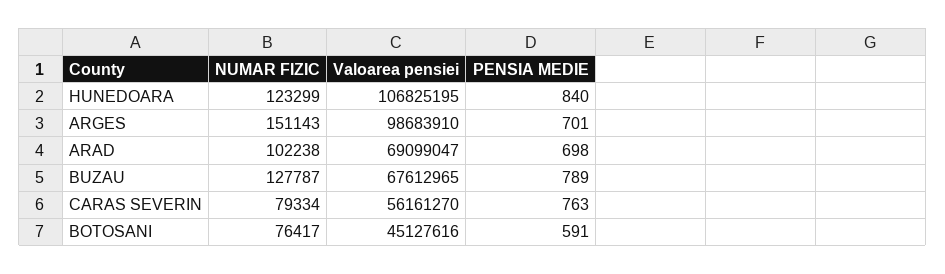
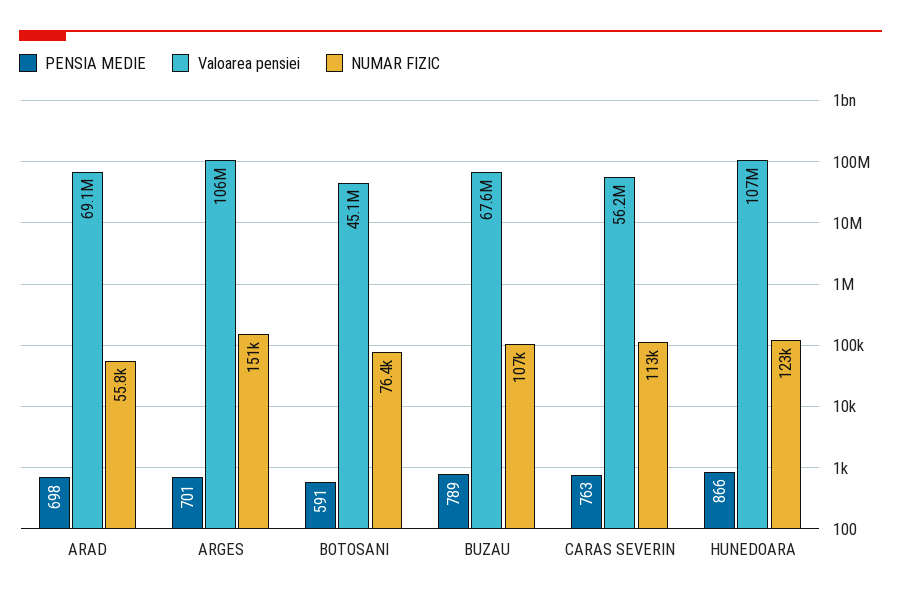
PENSIA MEDIE, HUNEDOARA: 840 -> 866
Valoarea pensiei, ARGES: 98683910 -> 106000000
NUMAR FIZIC, ARAD: 102238 -> 55800
NUMAR FIZIC, BUZAU: 127787 -> 107000
NUMAR FIZIC, CARAS SEVERIN: 79334 -> 113000

